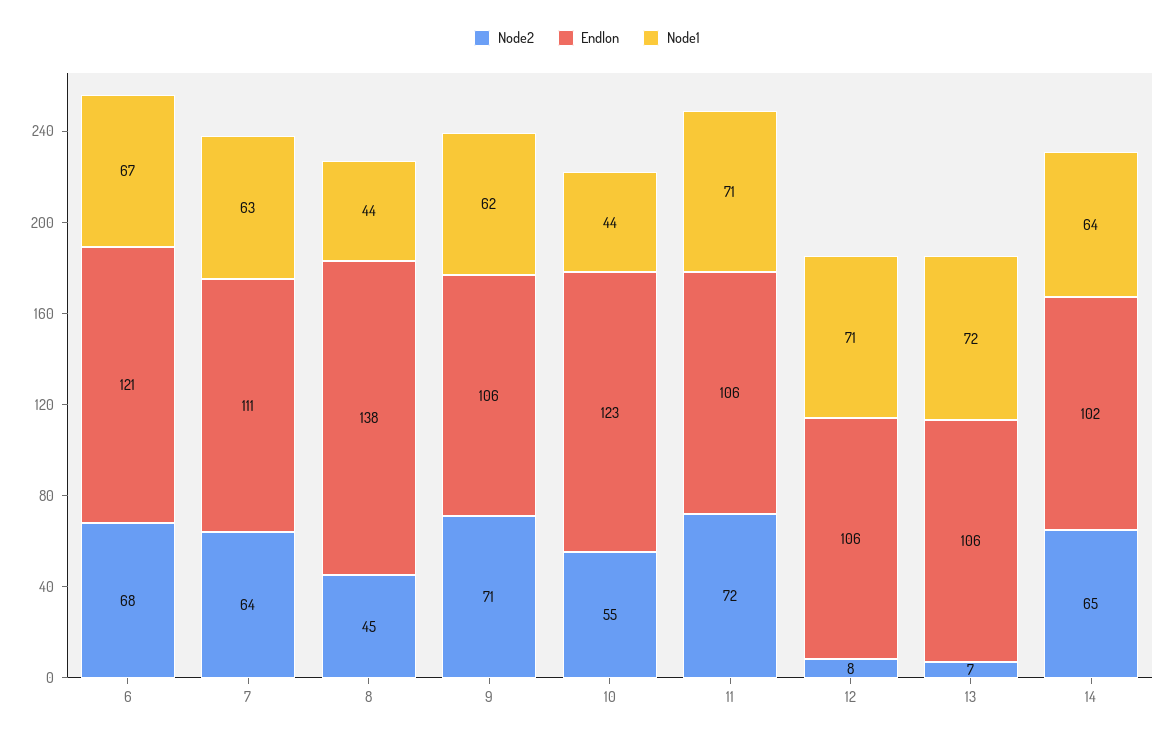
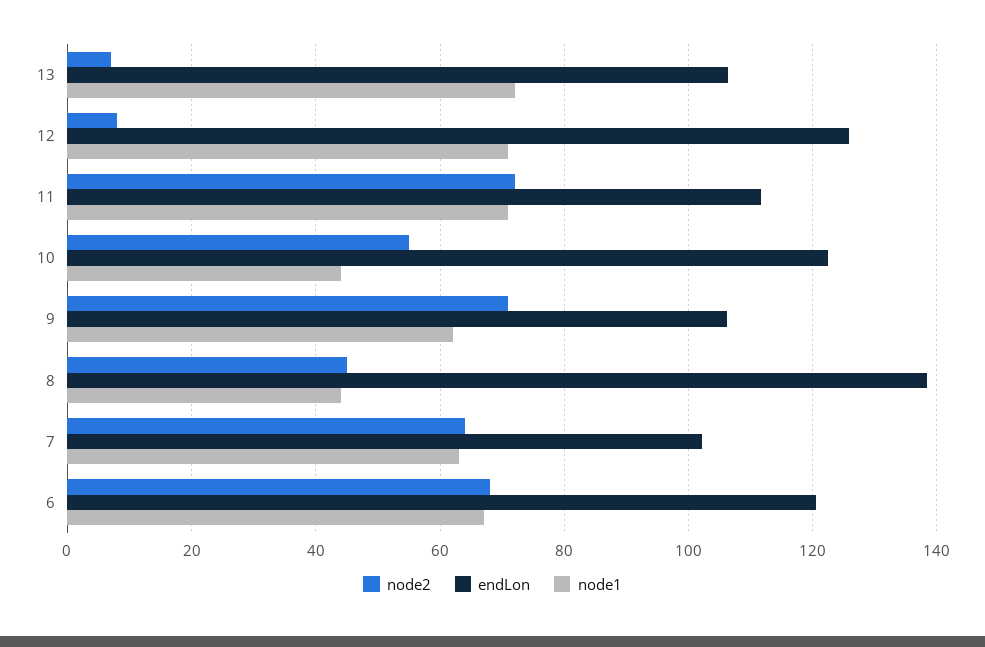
Endlon, 7: 111 -> 102
Endlon, 11: 106 -> 112
Endlon, 12: 106 -> 126
Node2, 14: 65 -> none
Endlon, 14: 102 -> none
Node1, 14: 64 -> none

